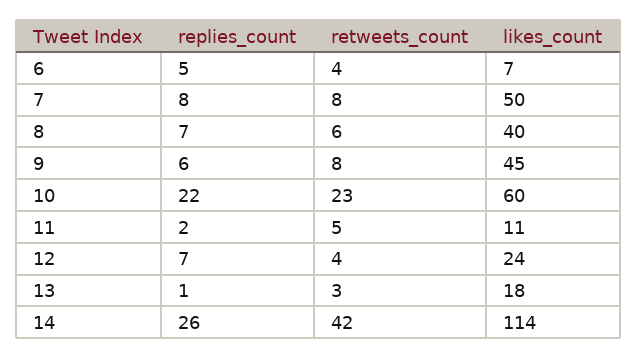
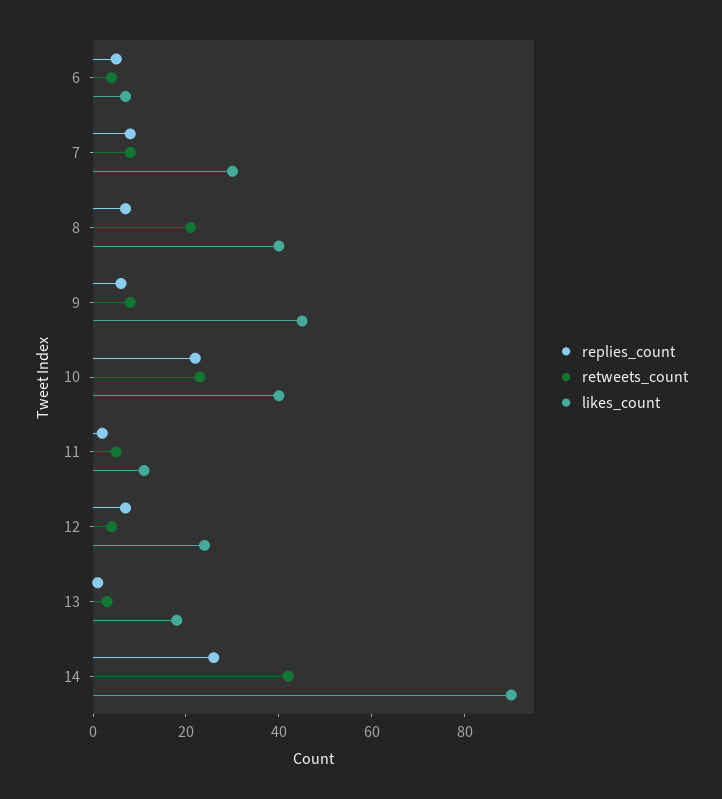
likes_count, 7: 50 -> 30
retweets_count, 8: 6 -> 20
likes_count, 10: 60 -> 40
likes_count, 14: 114 -> 90

